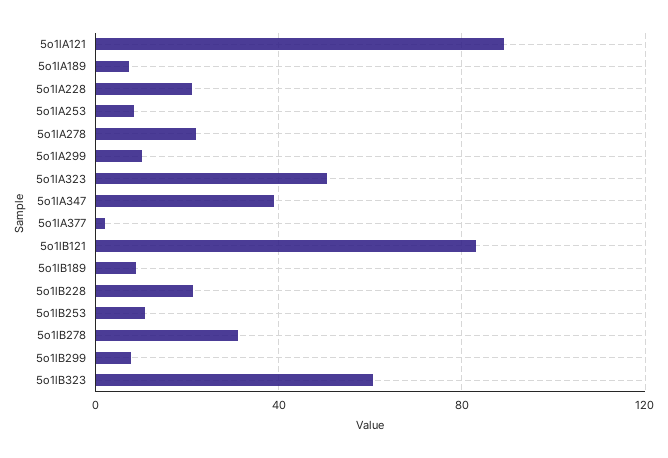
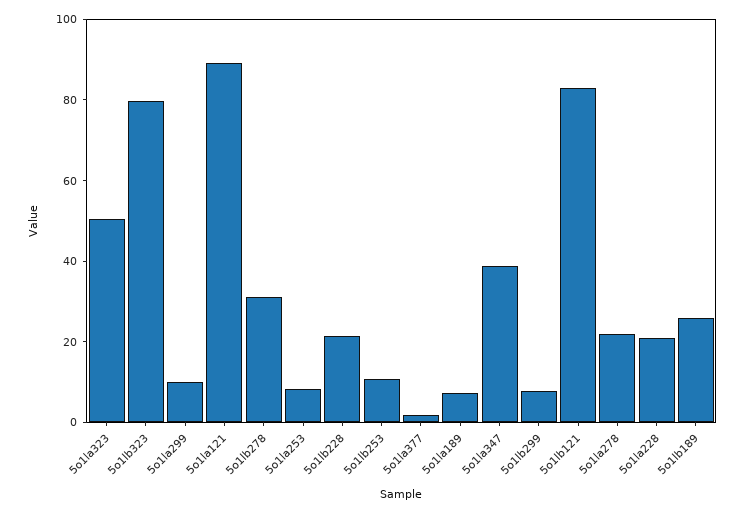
5o1lB189: 10 -> 25
5o1lB323: 60 -> 80

